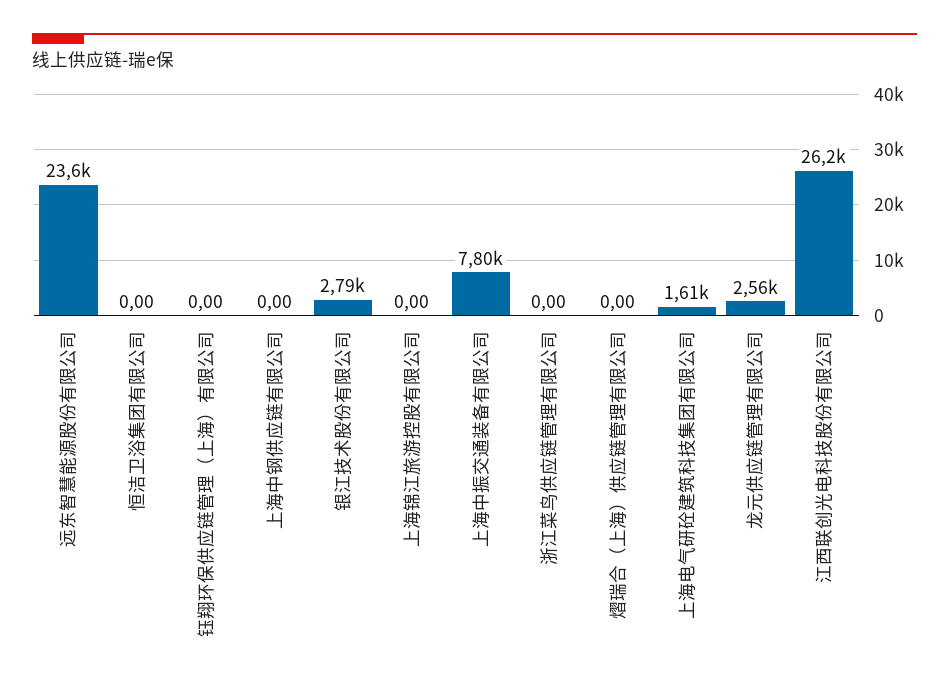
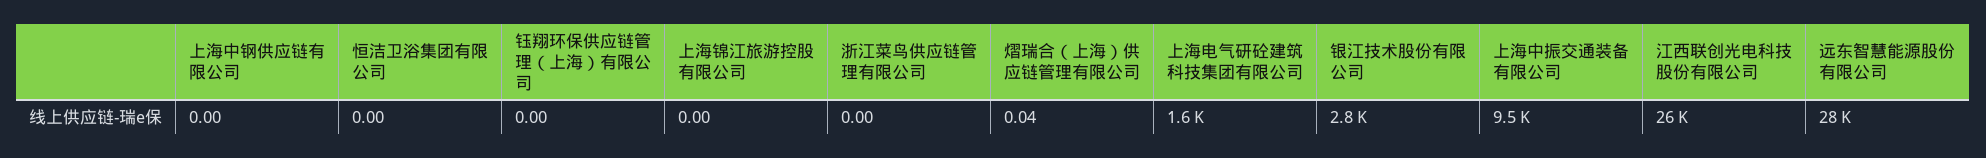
远东智慧能源股份有限公司: 23600 -> 28000
上海中振交通装备有限公司: 7800 -> 9500
熠瑞合（上海）供应链管理有限公司: 0 -> 0.04
龙元供应链管理有限公司: 2560 -> none

